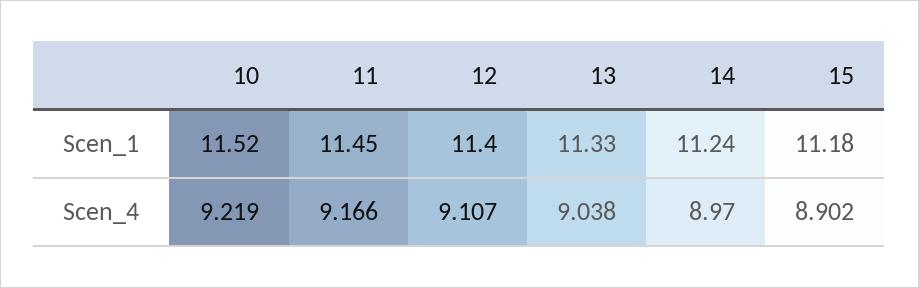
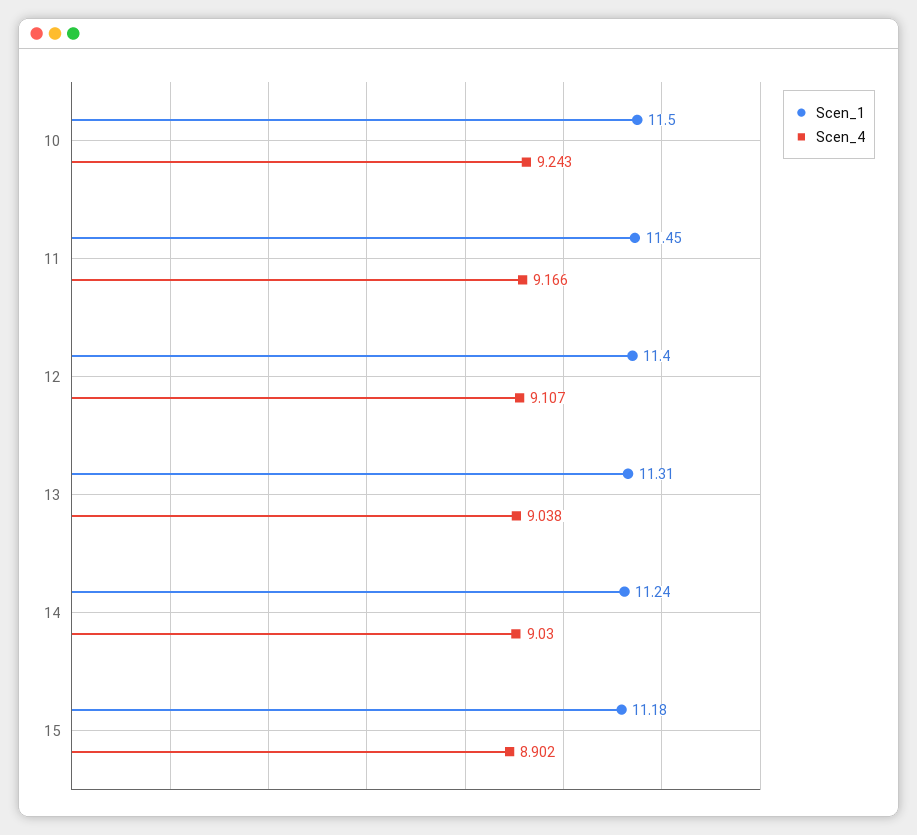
Scen_1, 10: 11.52 -> 11.5
Scen_1, 13: 11.33 -> 11.31
Scen_4, 10: 9.219 -> 9.243
Scen_4, 14: 8.97 -> 9.03

